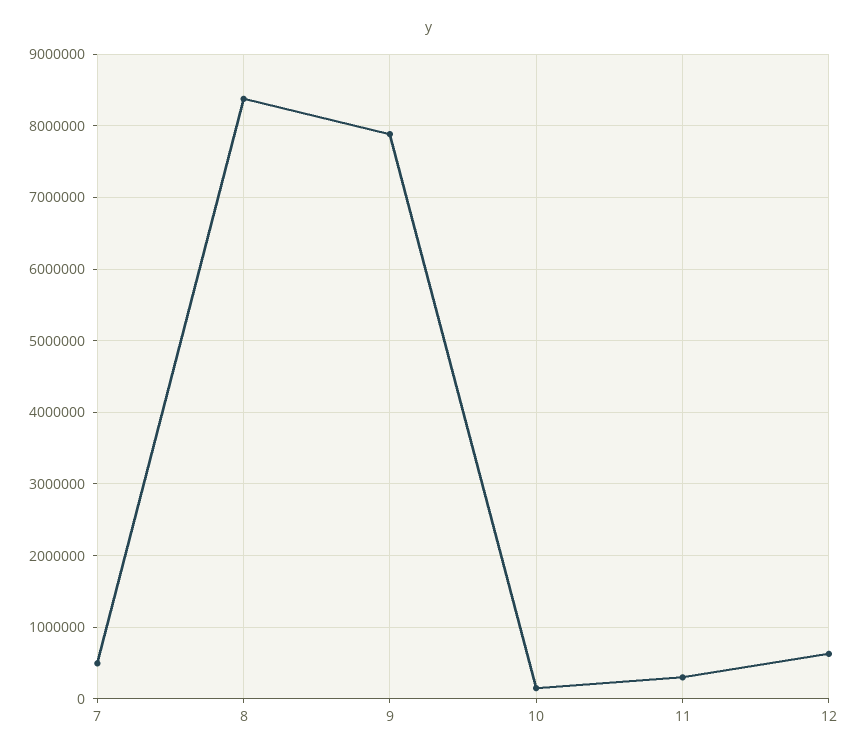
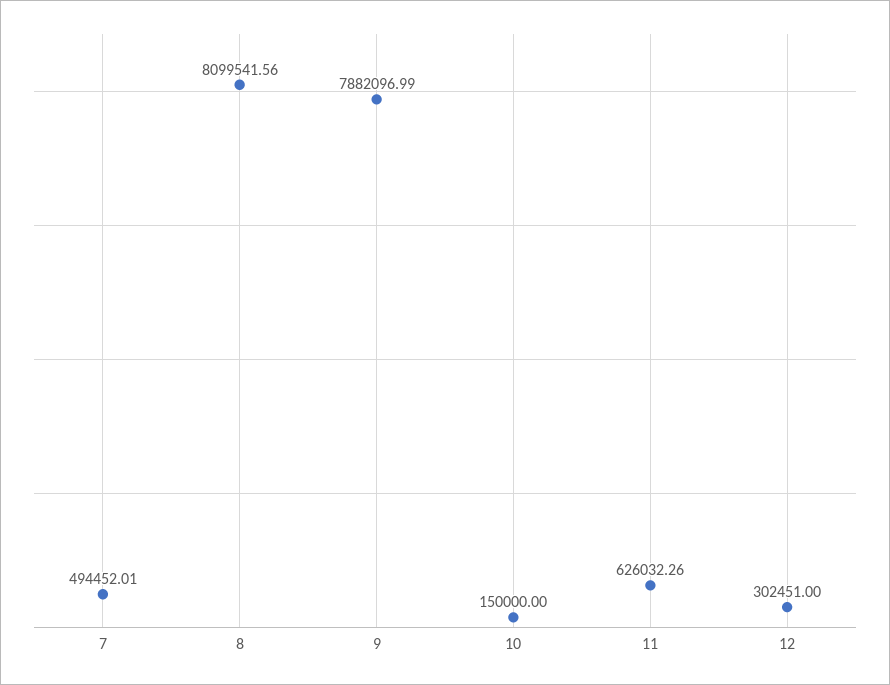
8: 8400000 -> 8099541.56
11: 300000 -> 626032.26
12: 600000 -> 302451

